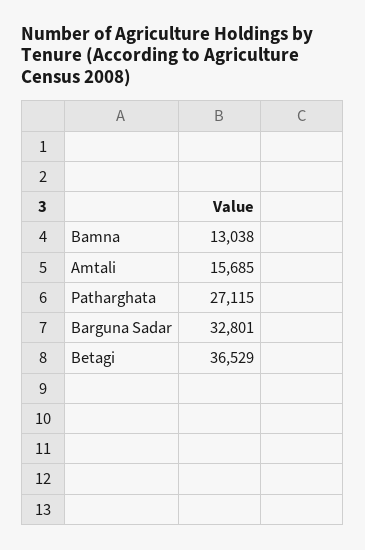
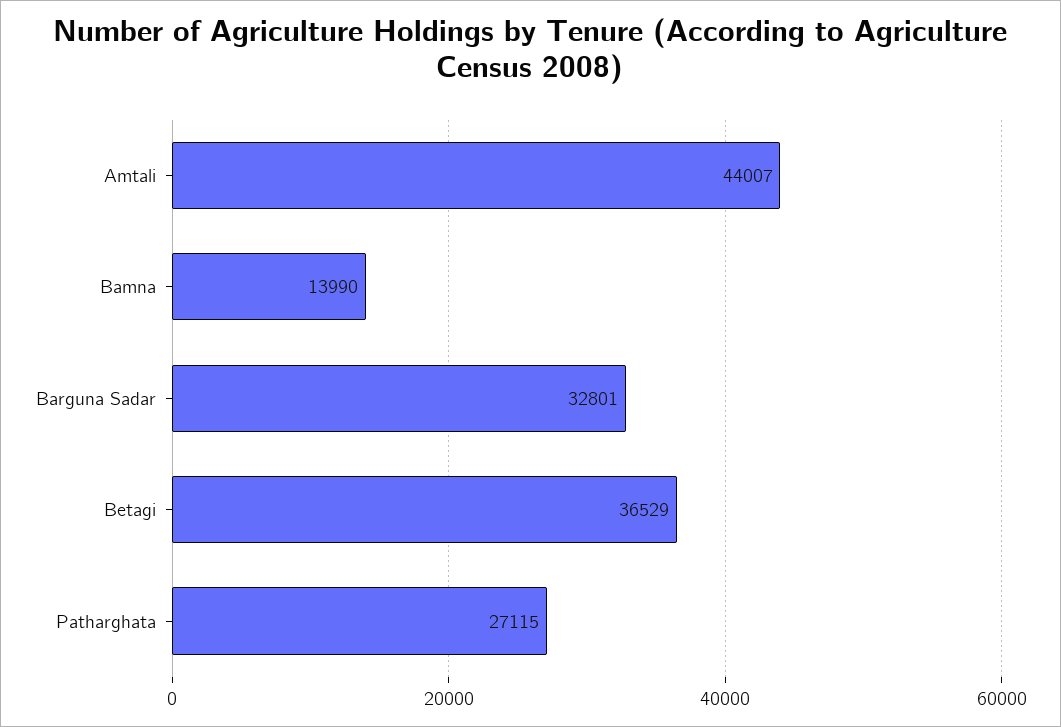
Bamna: 13038 -> 13990
Amtali: 15685 -> 44007

